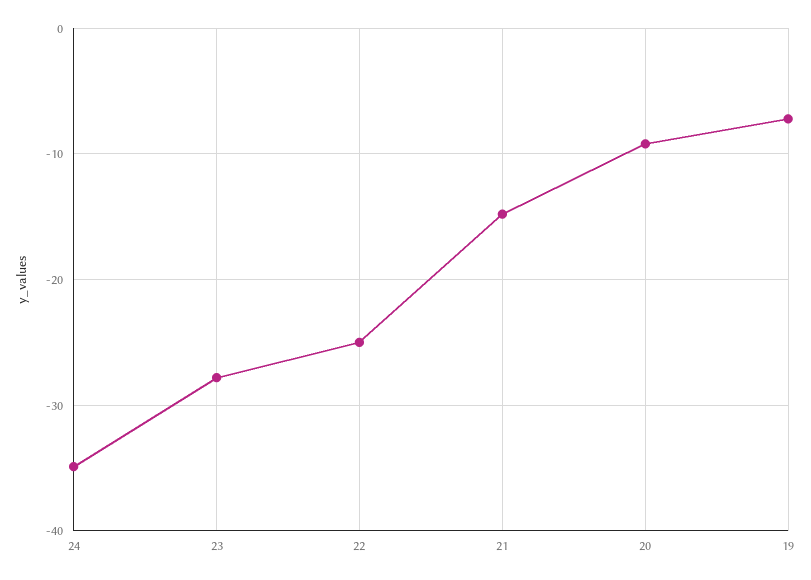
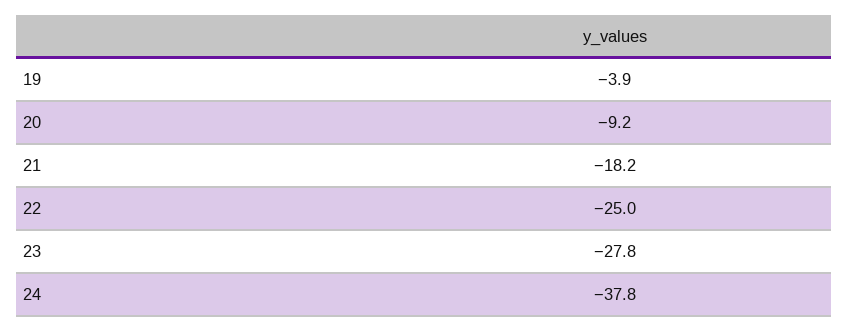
24: -35 -> -37.8
21: -15 -> -18.2
19: -7 -> -3.9

